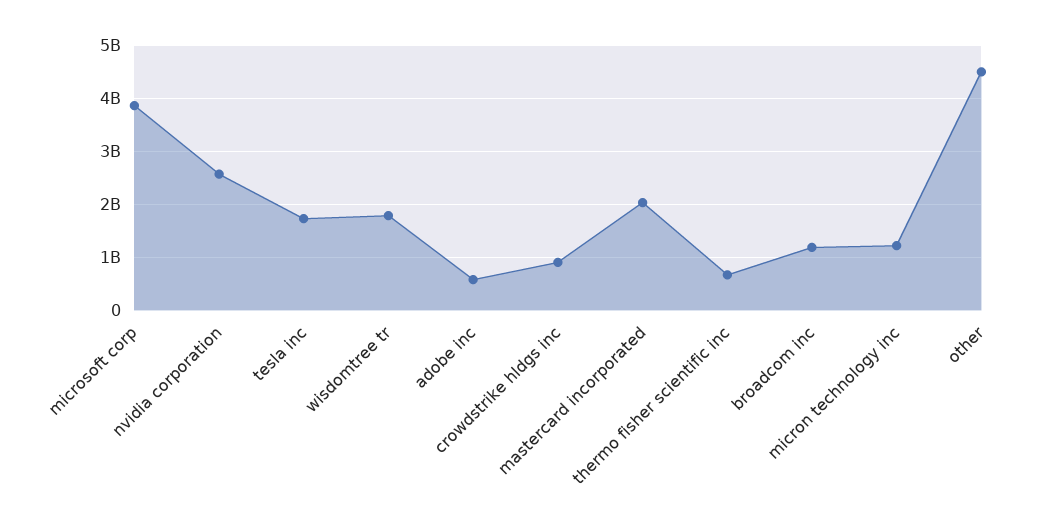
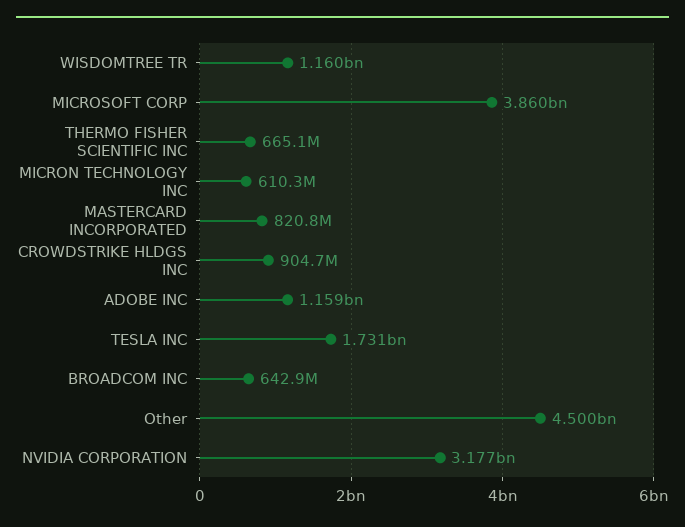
nvidia corporation: 2600000000 -> 3177000000
wisdomtree tr: 1800000000 -> 1160000000
adobe inc: 600000000 -> 1159000000
mastercard incorporated: 2000000000 -> 820800000
broadcom inc: 1200000000 -> 642900000
micron technology inc: 1200000000 -> 610300000

